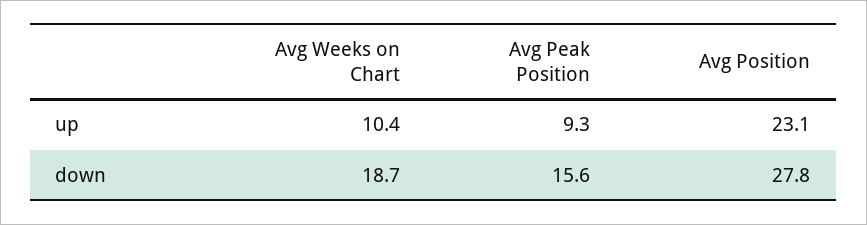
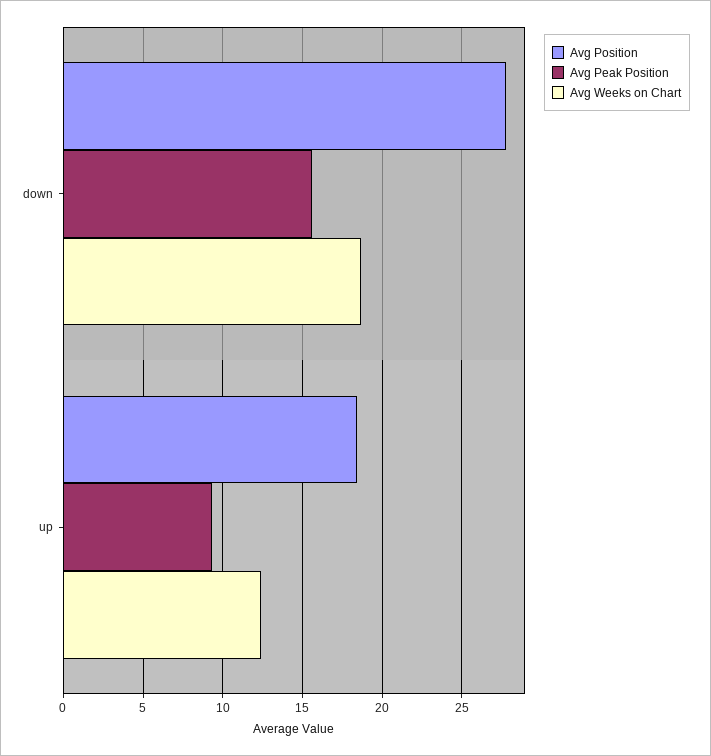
Avg Weeks on Chart, up: 10.4 -> 12.5
Avg Position, up: 23.1 -> 18.5

